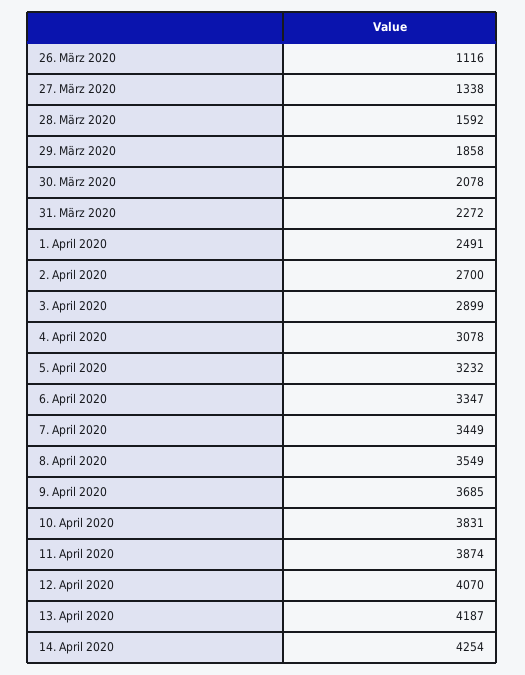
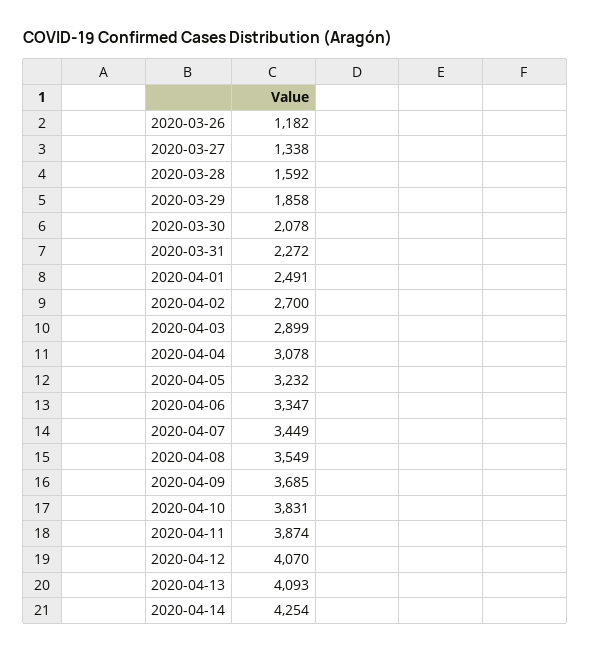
26. März 2020: 1116 -> 1182
13. April 2020: 4187 -> 4093

